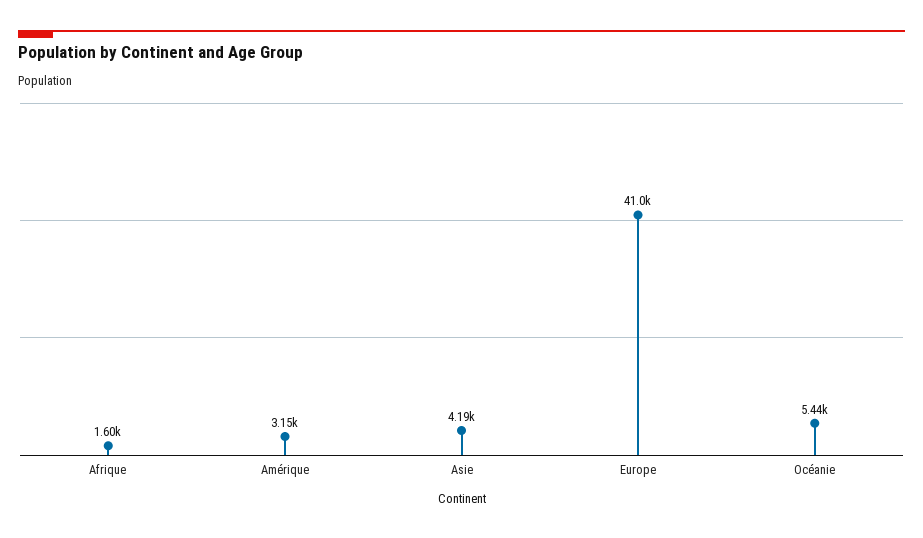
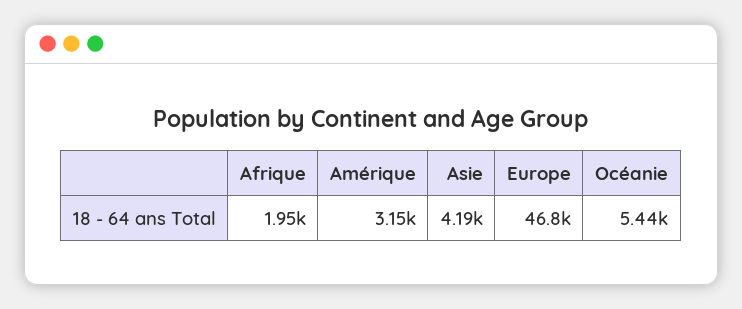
Afrique: 1600 -> 1950
Europe: 41000 -> 46800

